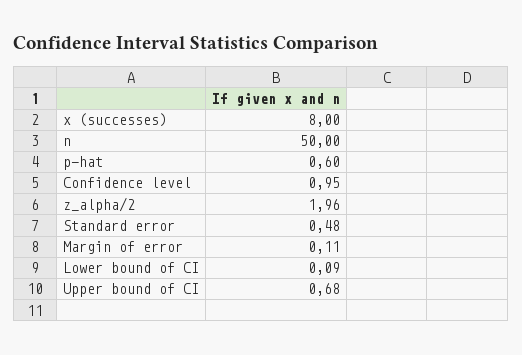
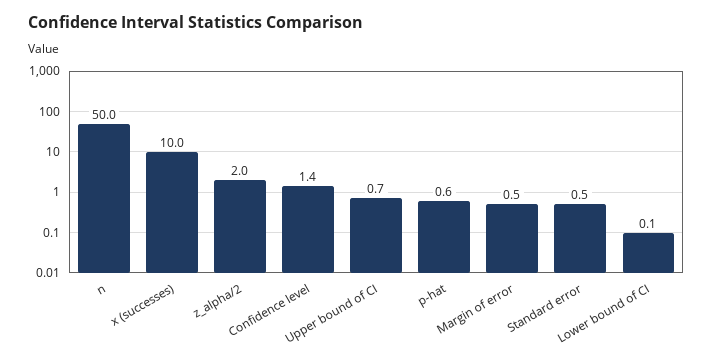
x (successes): 8 -> 10
Confidence level: 0.95 -> 1.4
Margin of error: 0.11 -> 0.5

